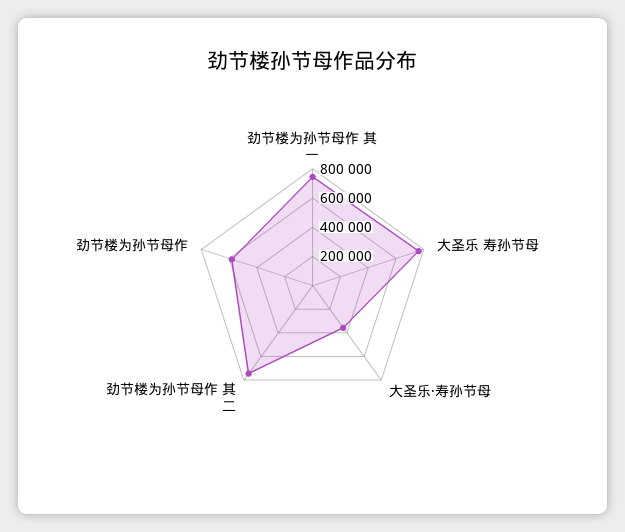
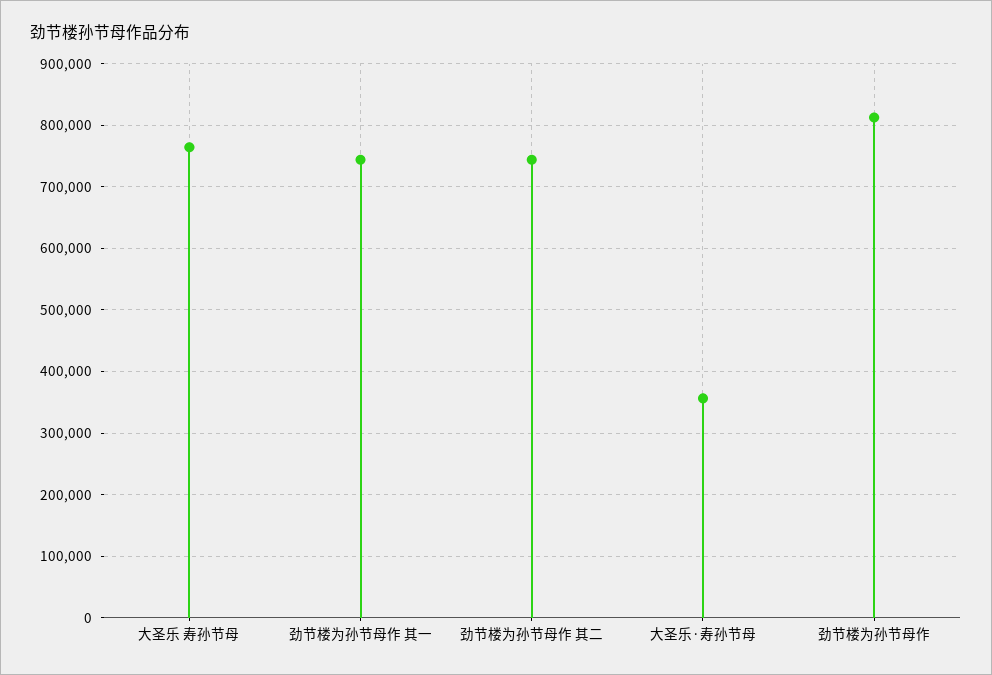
劲节楼为孙节母作: 600000 -> 810000

